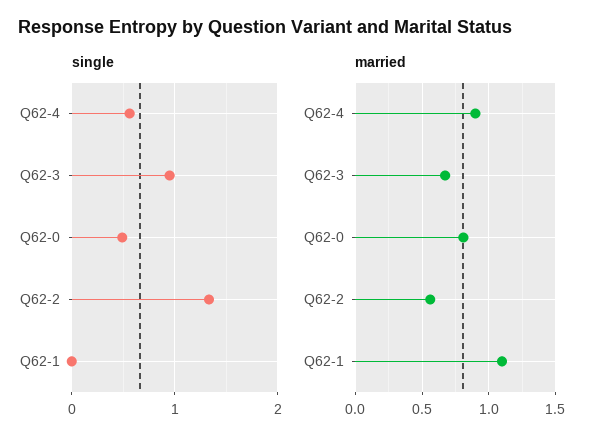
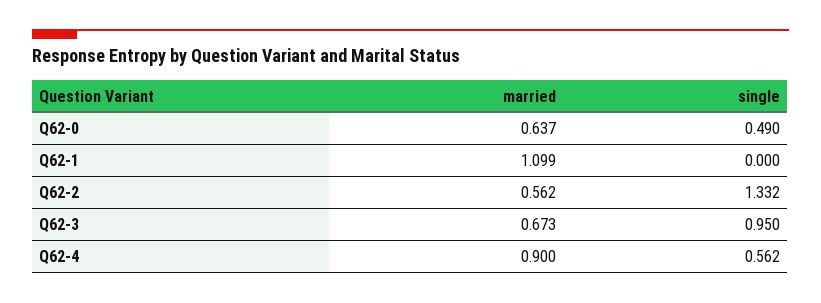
married, Q62-0: 0.8 -> 0.637

